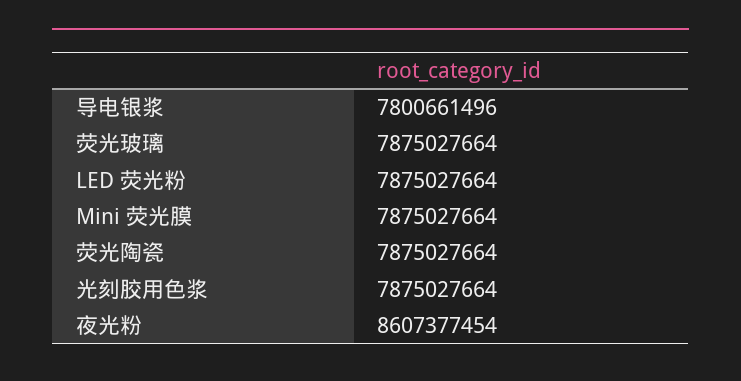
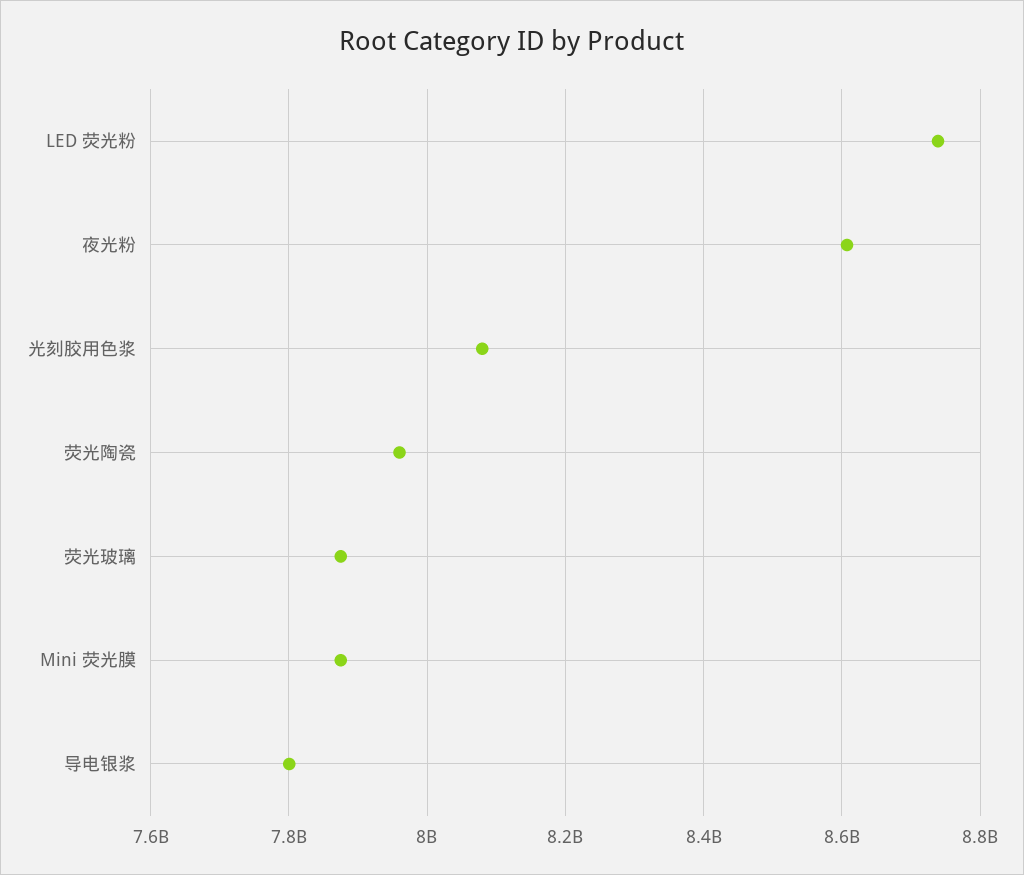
LED 荧光粉: 7875027664 -> 8740000000
荧光陶瓷: 7875027664 -> 7960000000
光刻胶用色浆: 7875027664 -> 8080000000

